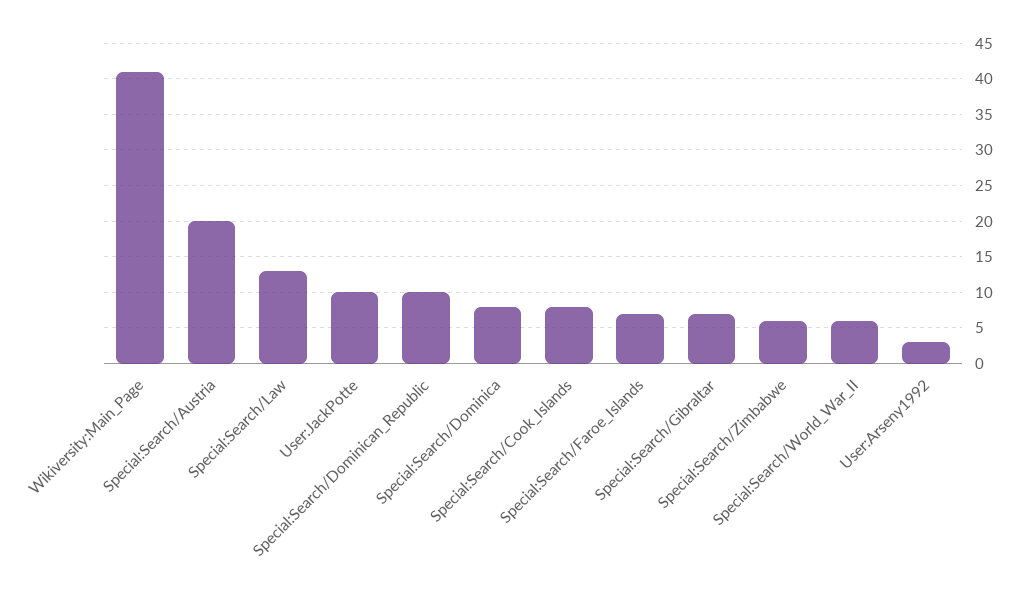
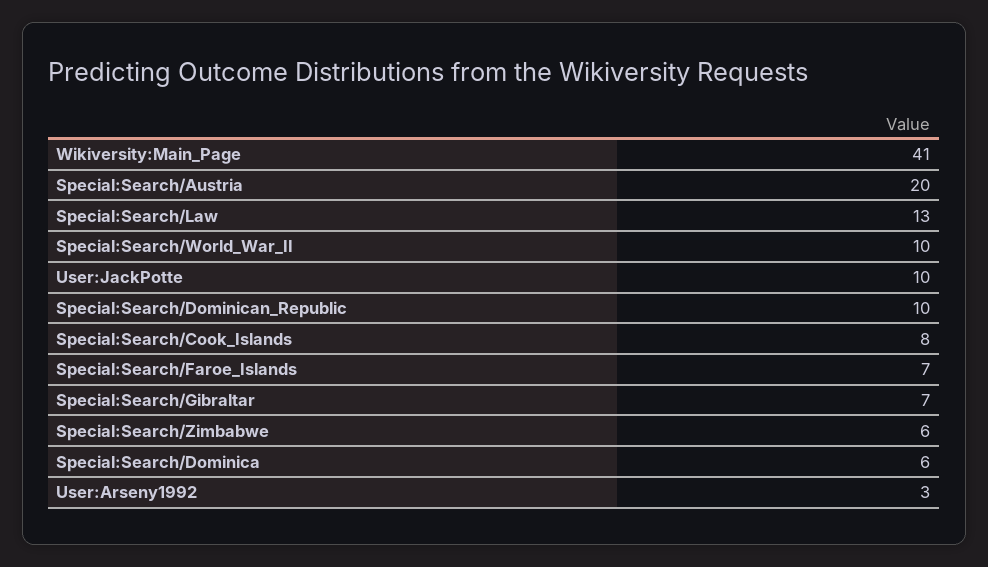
Special:Search/Dominica: 8 -> 6
Special:Search/World_War_II: 6 -> 10

